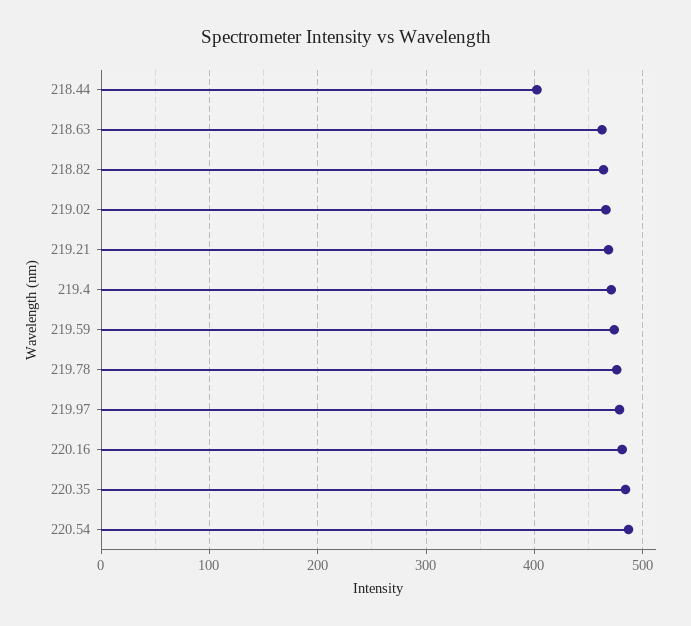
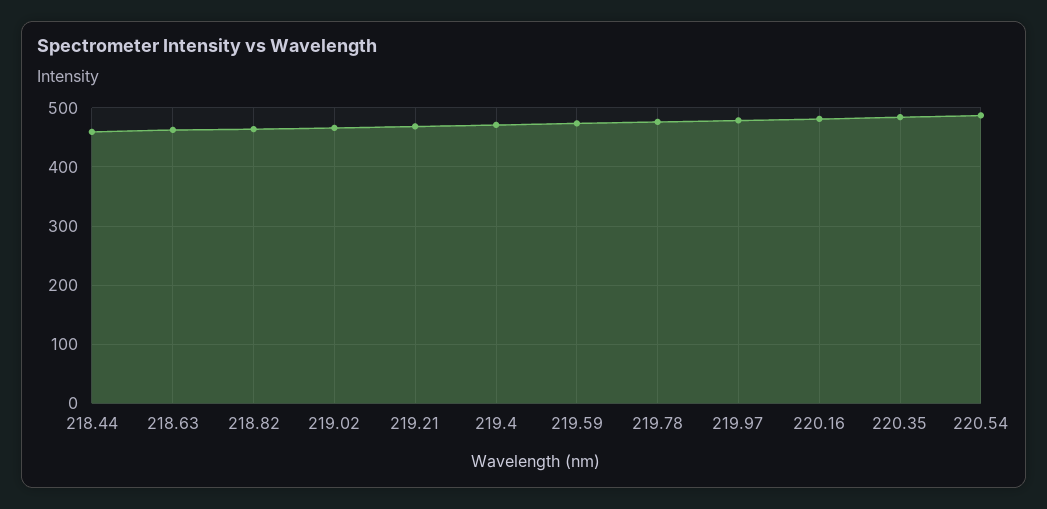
218.44: 400 -> 460

